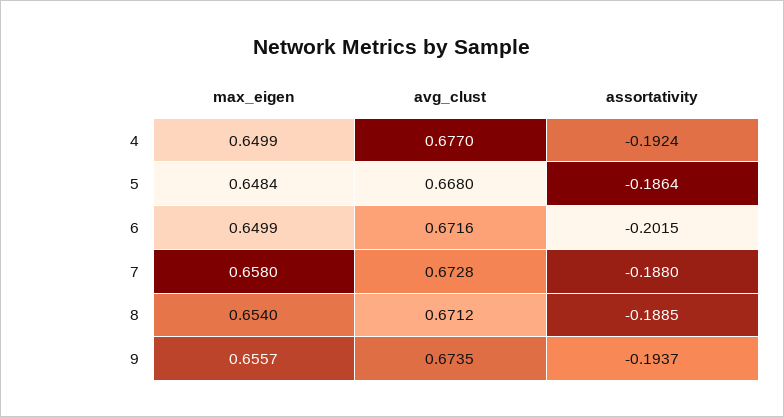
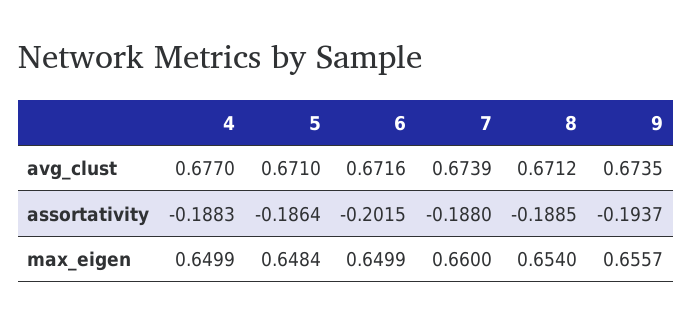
assortativity, 4: -0.1924 -> -0.1883
avg_clust, 5: 0.668 -> 0.671
max_eigen, 7: 0.658 -> 0.66
avg_clust, 7: 0.6728 -> 0.6739

